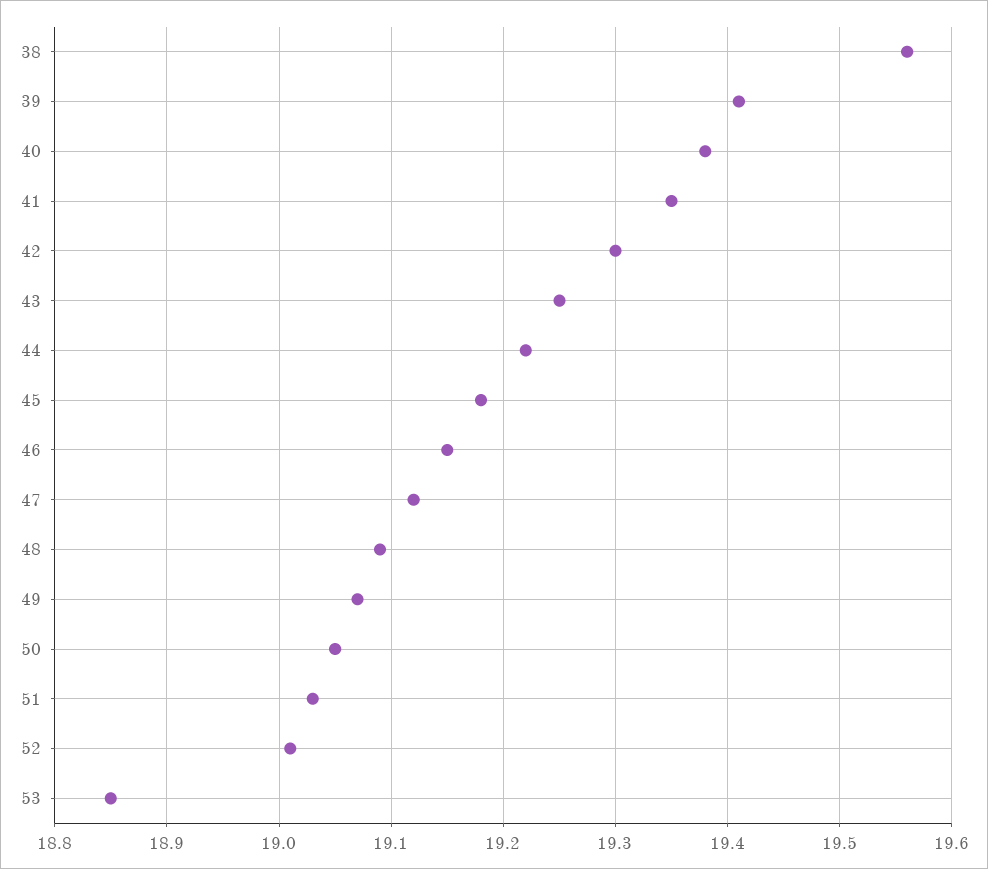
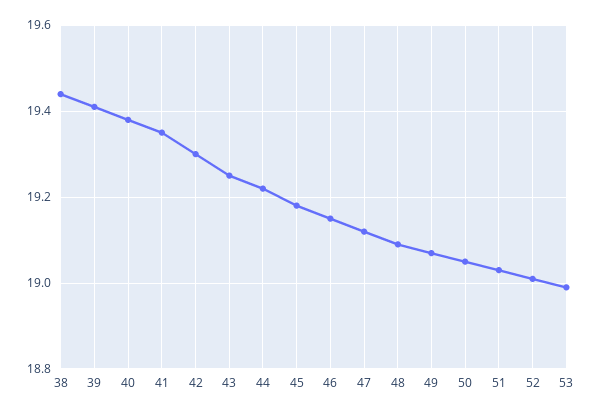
38: 19.56 -> 19.45
53: 18.85 -> 19

